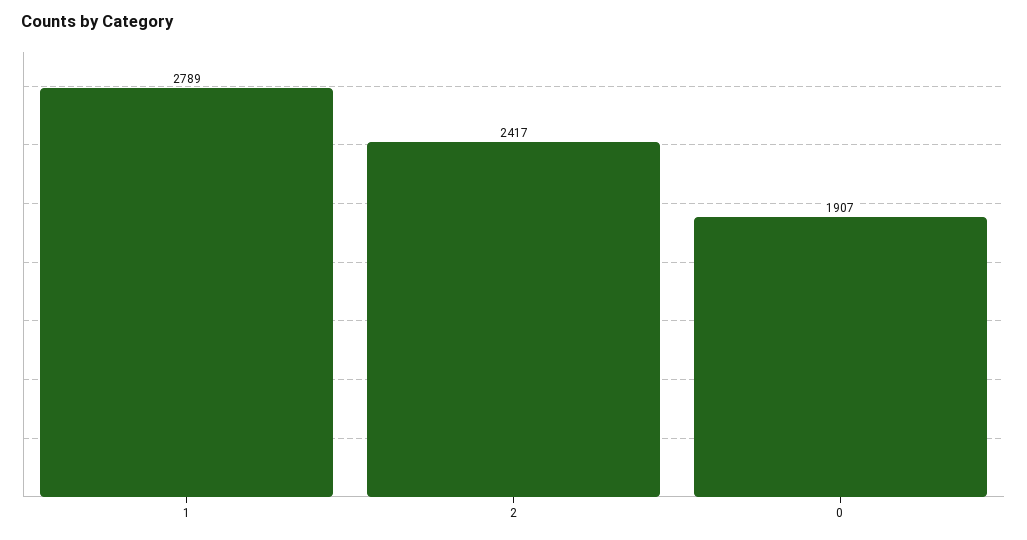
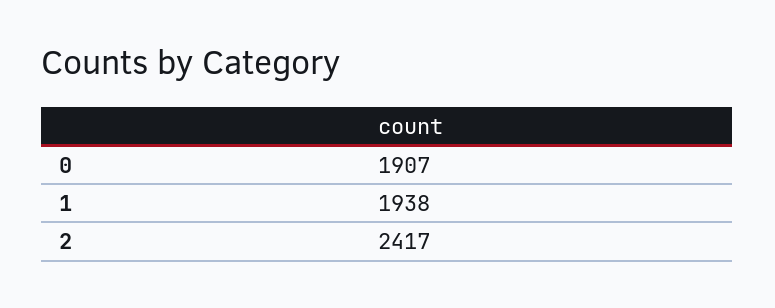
1: 2789 -> 1938

